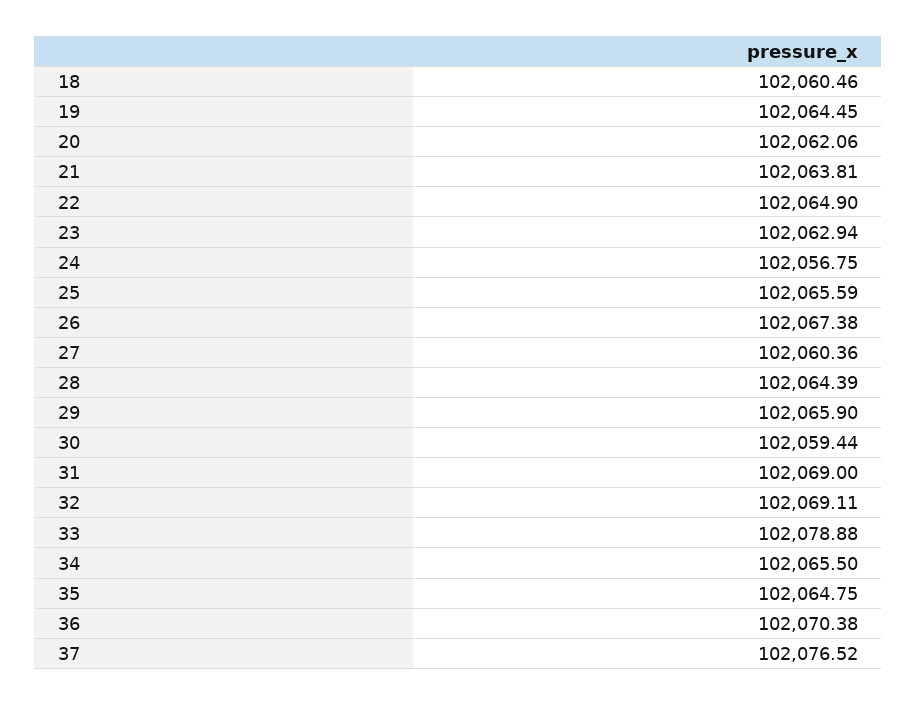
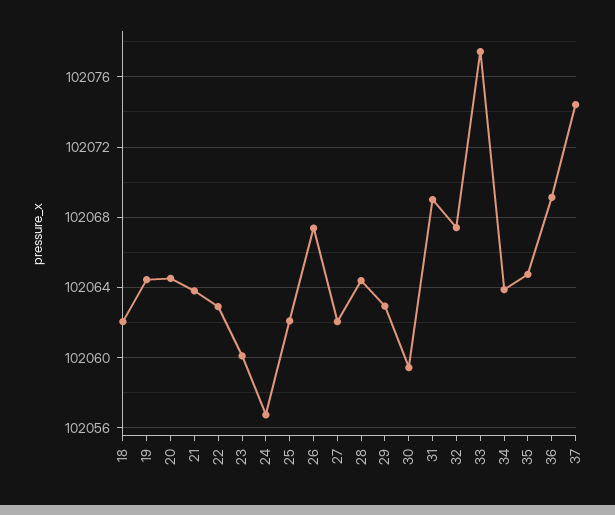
18: 102060.46 -> 102062
20: 102062.06 -> 102064.5
22: 102064.9 -> 102063
23: 102062.94 -> 102060
25: 102065.59 -> 102062
27: 102060.36 -> 102062
29: 102065.9 -> 102063
32: 102069.11 -> 102067.5
33: 102078.88 -> 102077.5
34: 102065.5 -> 102064
36: 102070.38 -> 102069
37: 102076.52 -> 102074.5

